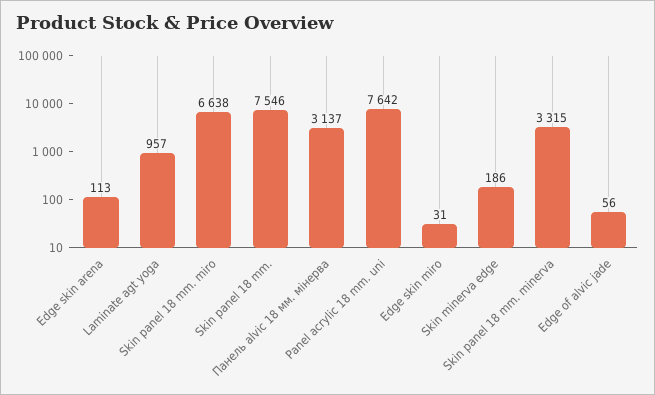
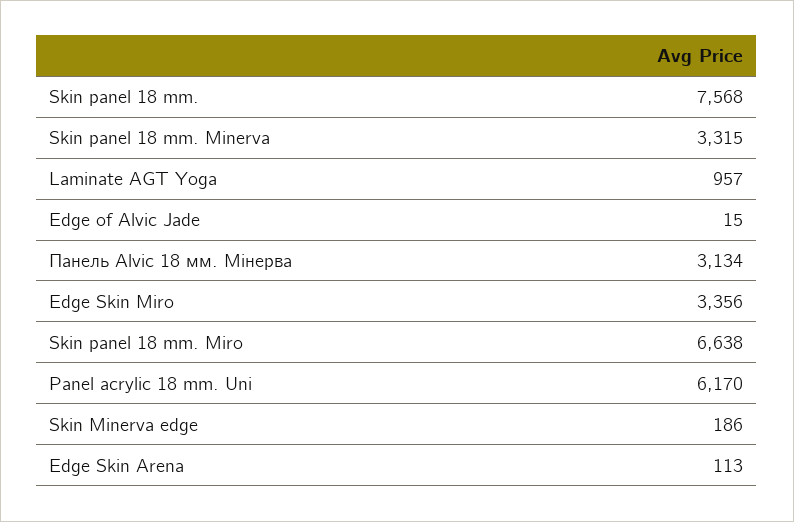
Skin panel 18 mm.: 7546 -> 7568
Панель alvic 18 мм. мінерва: 3137 -> 3134
Panel acrylic 18 mm. uni: 7642 -> 6170
Edge skin miro: 31 -> 3356
Edge of alvic jade: 56 -> 15

